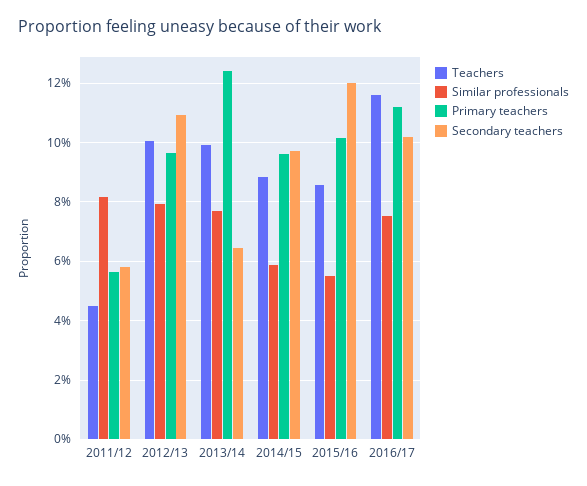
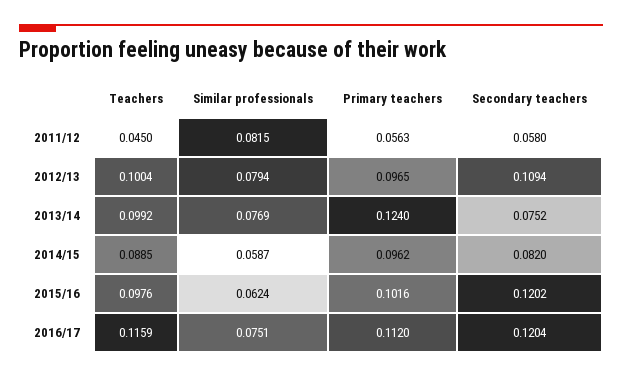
Secondary teachers, 2013/14: 0.065 -> 0.0752
Secondary teachers, 2014/15: 0.0975 -> 0.082
Teachers, 2015/16: 0.085 -> 0.0976
Similar professionals, 2015/16: 0.055 -> 0.0624
Secondary teachers, 2016/17: 0.1025 -> 0.1204

